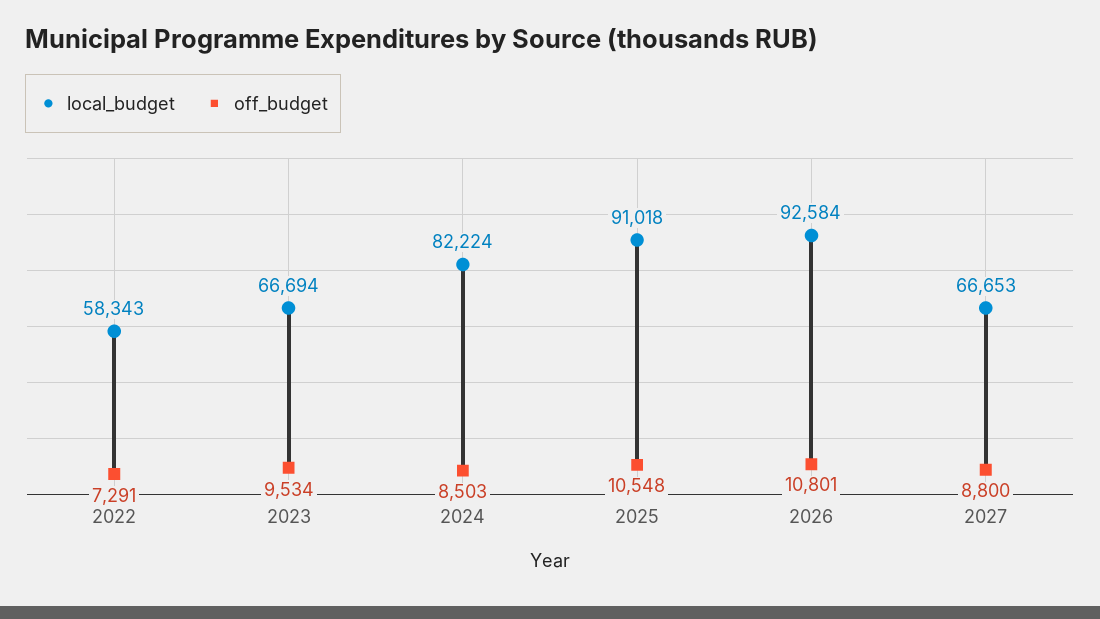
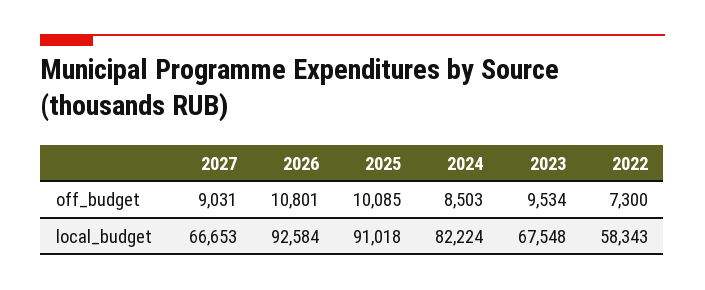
off_budget, 2022: 7291 -> 7300
local_budget, 2023: 66694 -> 67548
off_budget, 2025: 10548 -> 10085
off_budget, 2027: 8800 -> 9031

